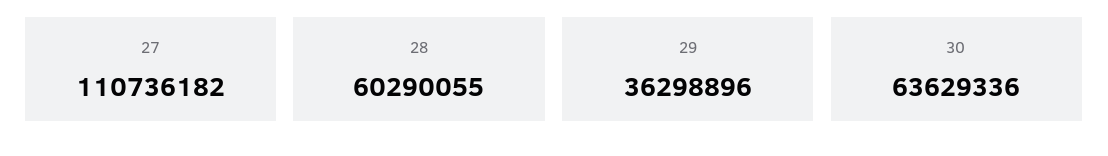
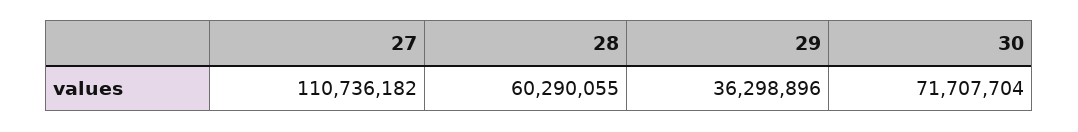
30: 63629336 -> 71707704

